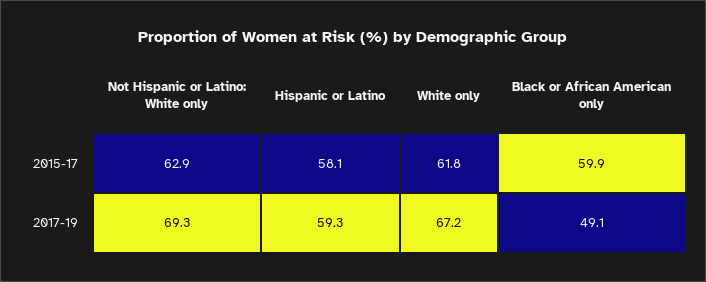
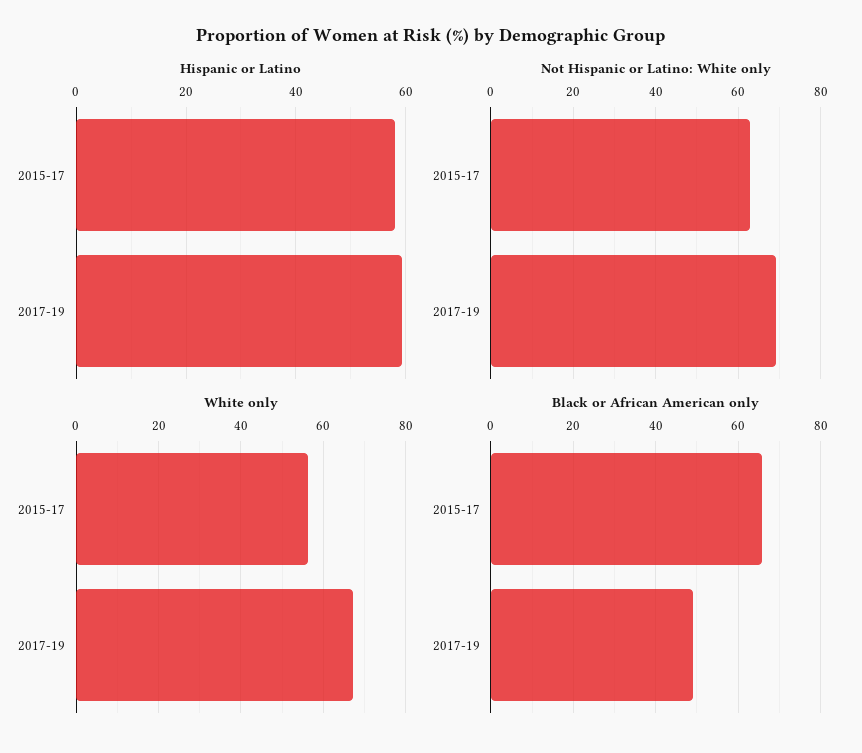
White only, 2015-17: 61.8 -> 56
Black or African American only, 2015-17: 59.9 -> 66

